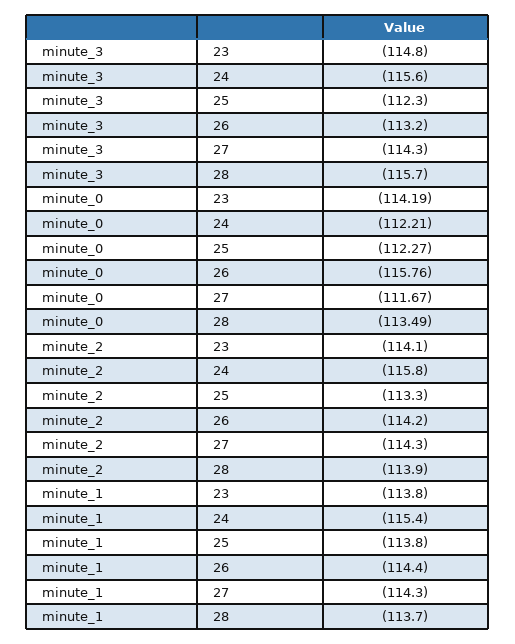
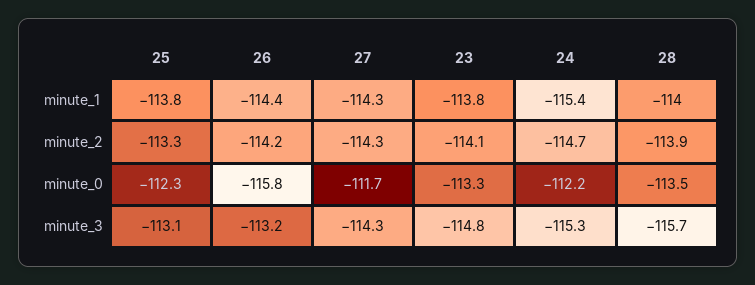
minute_3, 24: -115.6 -> -115.3
minute_3, 25: -112.3 -> -113.1
minute_0, 23: -114.19 -> -113.3
minute_2, 24: -115.8 -> -114.7
minute_1, 28: -113.7 -> -114

